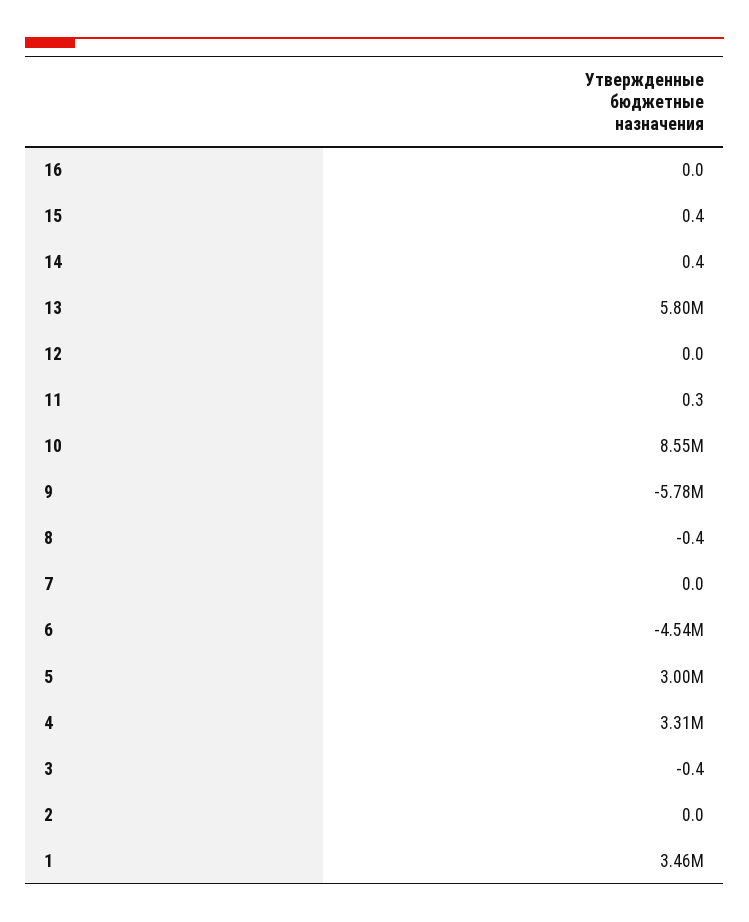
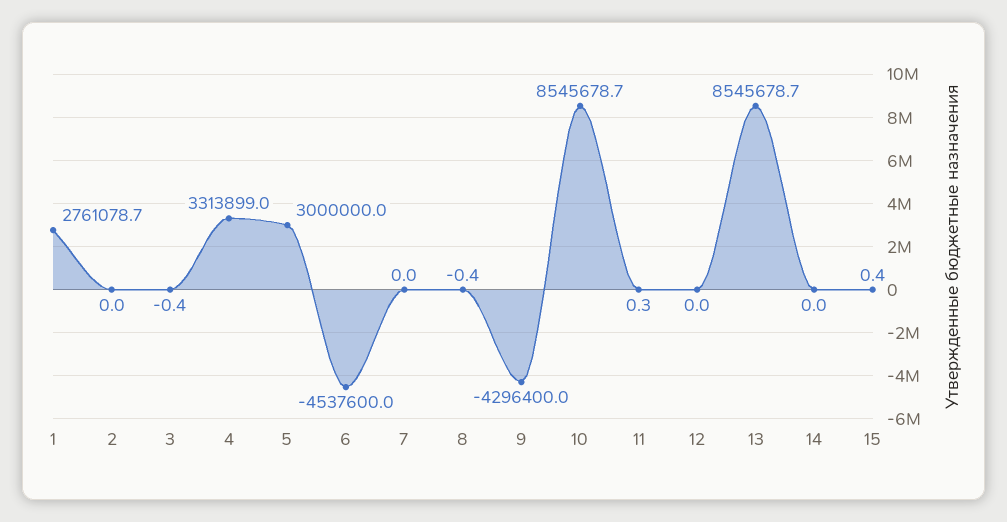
16: 0 -> none
14: 0.4 -> 0
13: 5800000 -> 8545678.7
9: -5780000 -> -4296400
1: 3460000 -> 2761078.7

